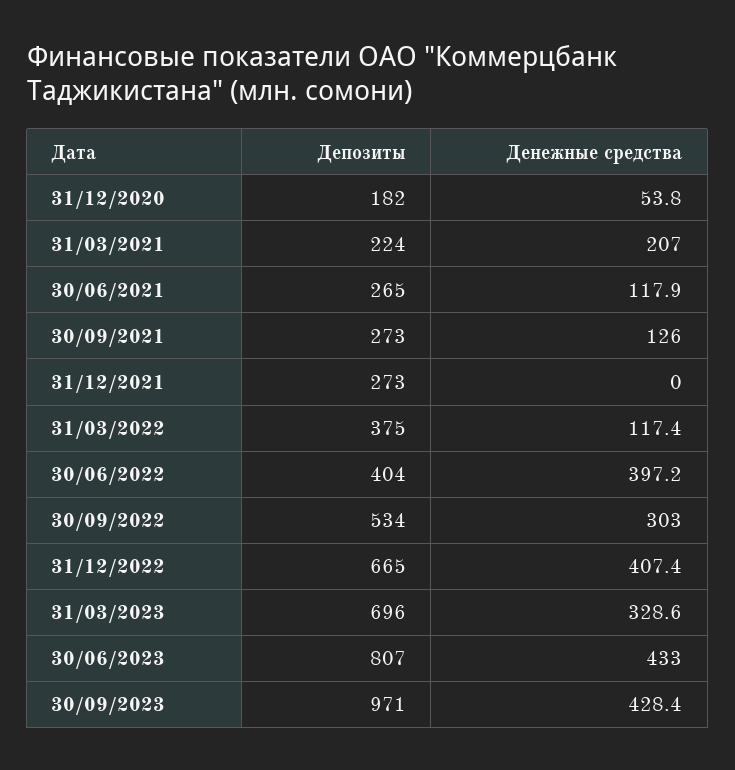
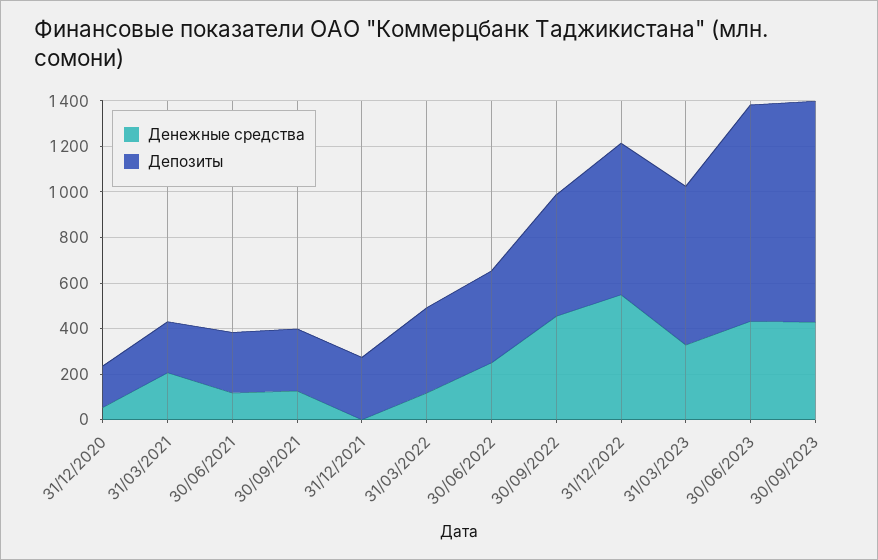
Денежные средства, 30/06/2022: 397.2 -> 250
Денежные средства, 30/09/2022: 303 -> 450
Денежные средства, 31/12/2022: 407.4 -> 550
Депозиты, 30/06/2023: 807 -> 950

